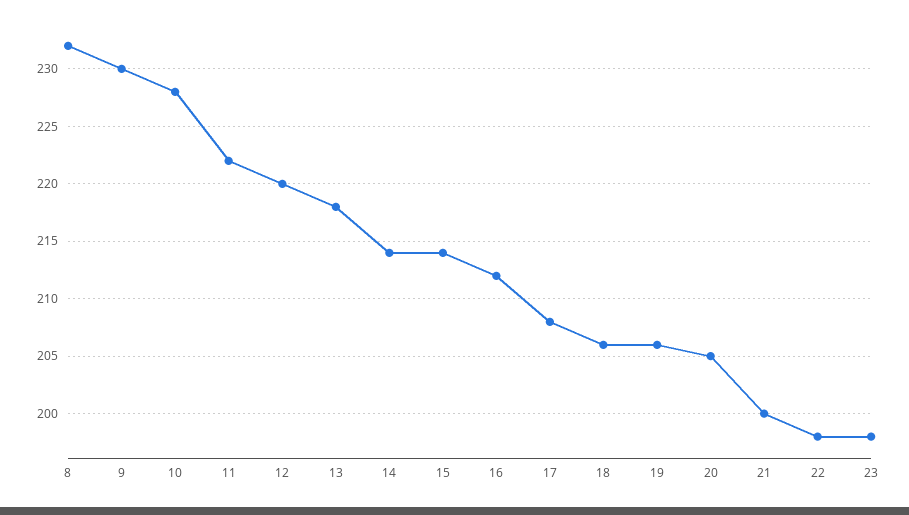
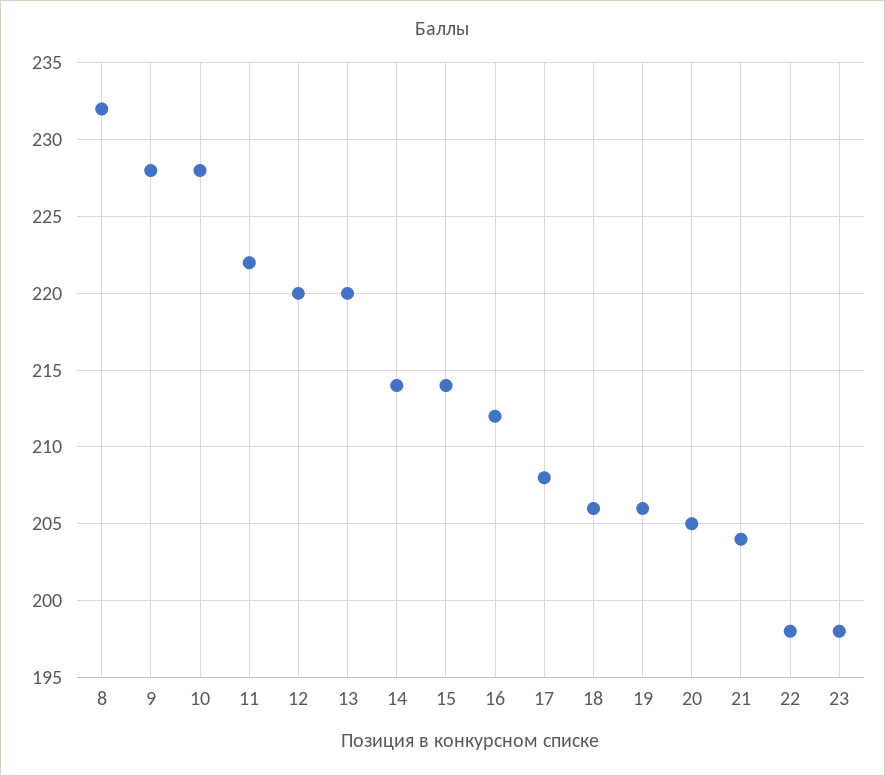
9: 230 -> 228
13: 218 -> 220
21: 200 -> 204

